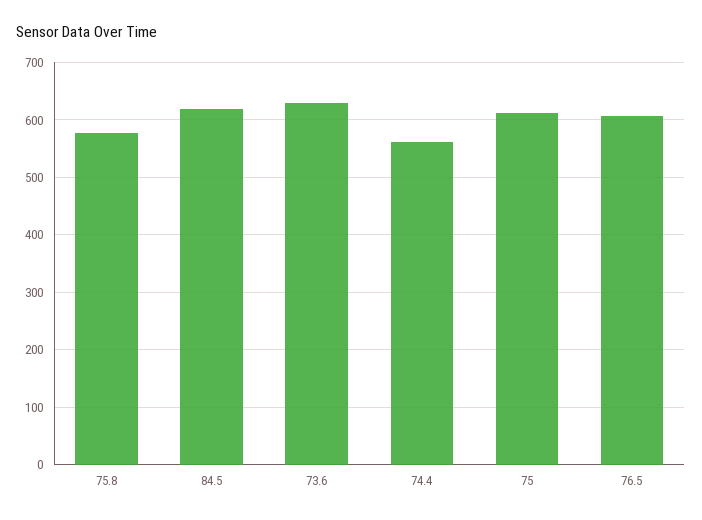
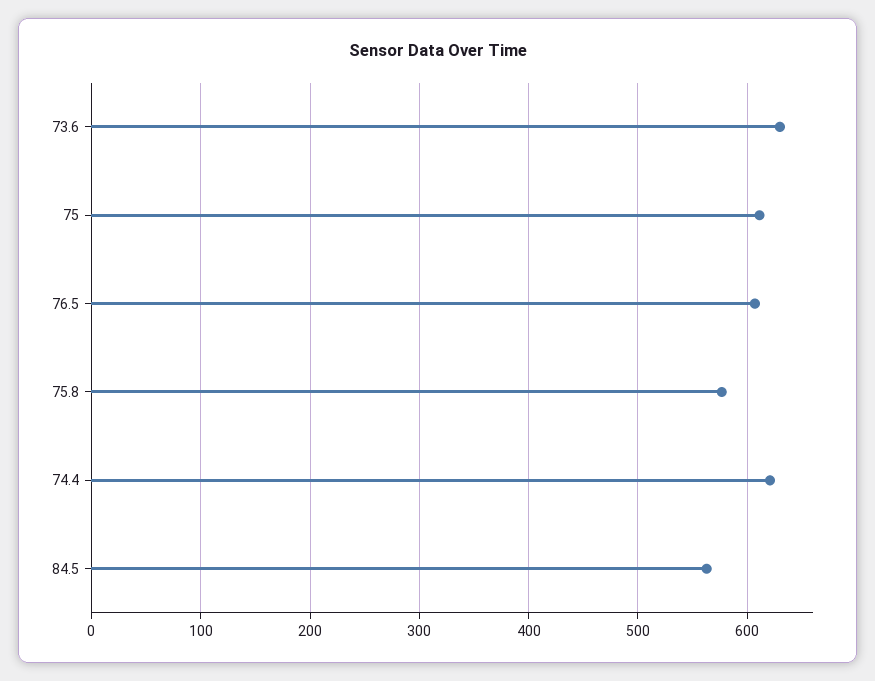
84.5: 620 -> 560
74.4: 560 -> 620

